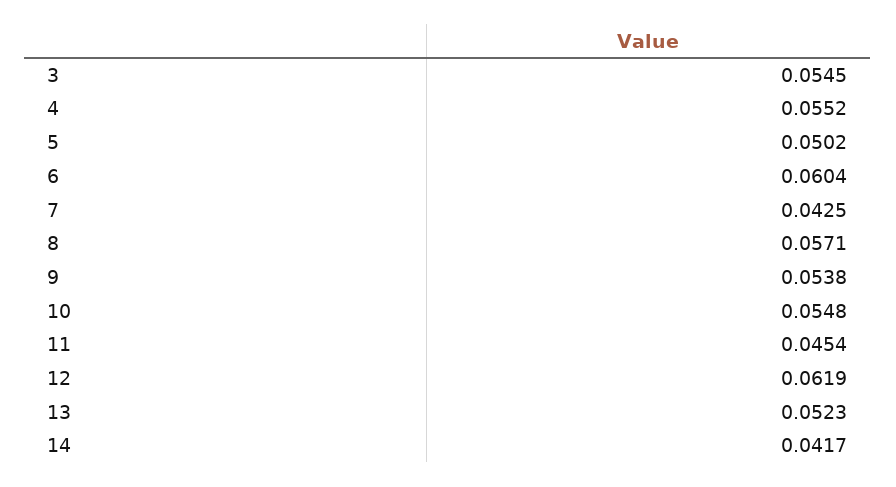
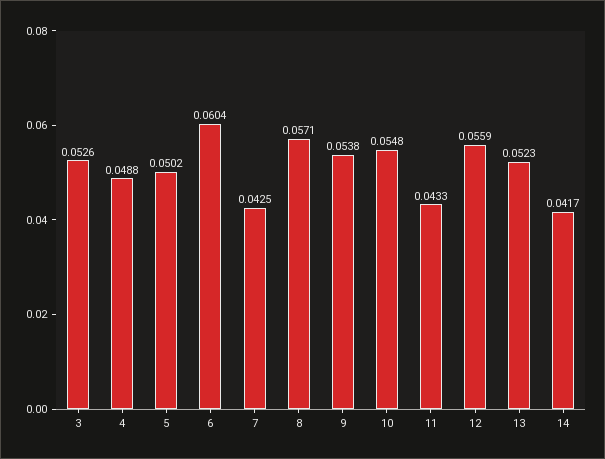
3: 0.0545 -> 0.0526
4: 0.0552 -> 0.0488
11: 0.0454 -> 0.0433
12: 0.0619 -> 0.0559

